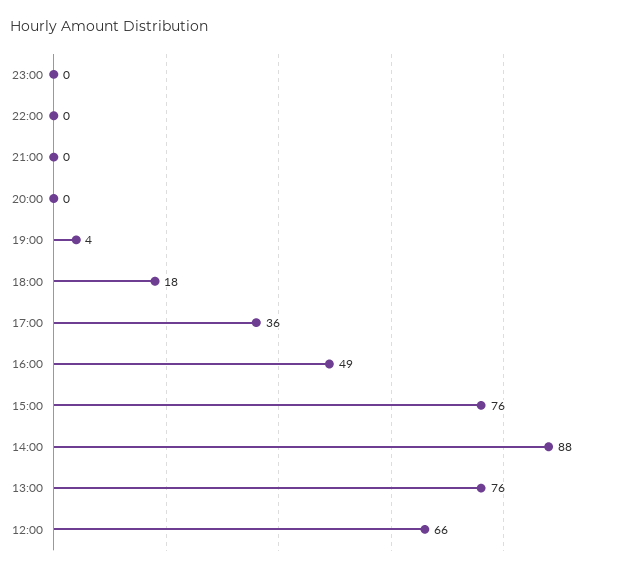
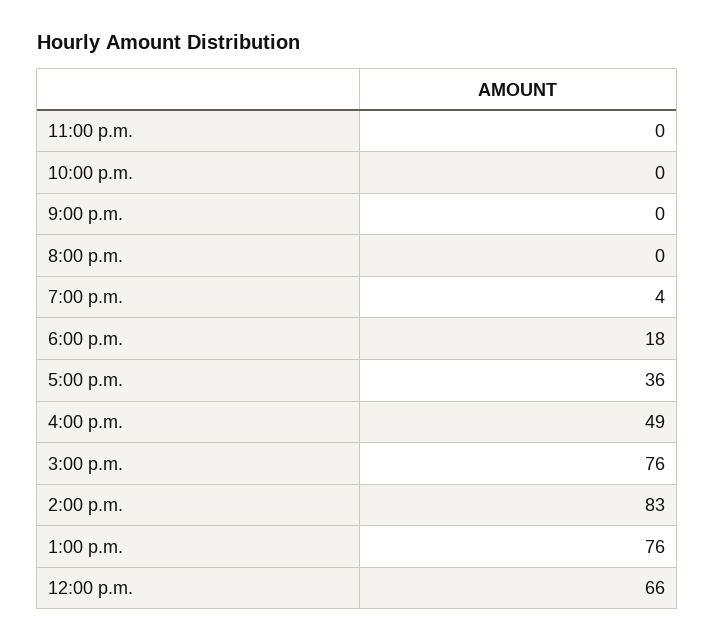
14:00: 88 -> 83

